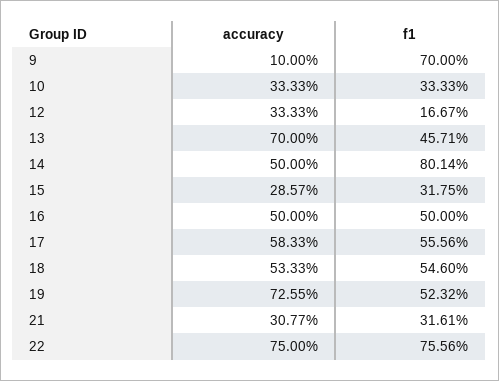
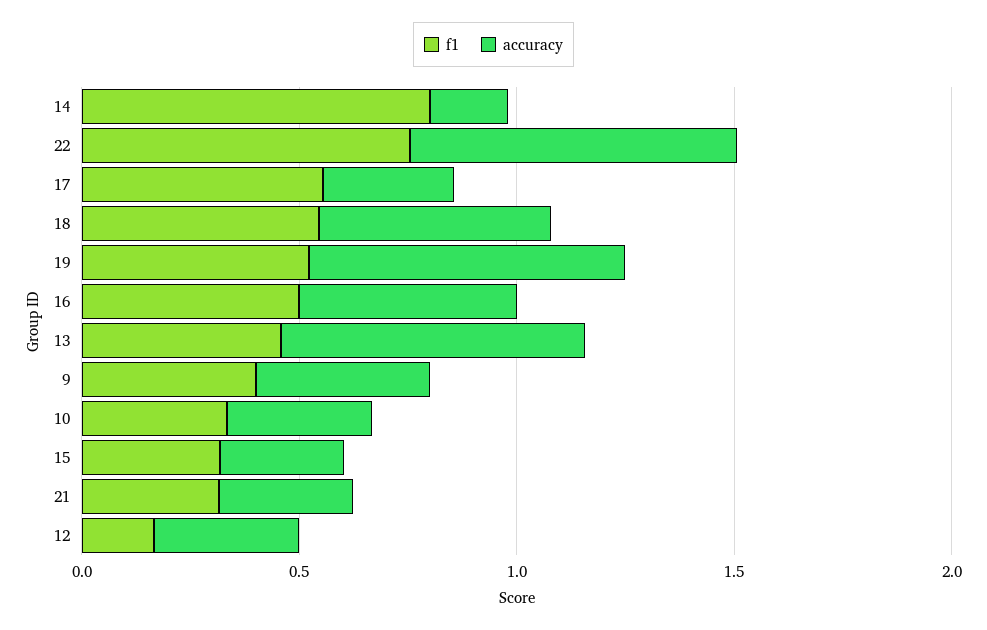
accuracy, 9: 0.1 -> 0.4
f1, 9: 0.7 -> 0.4
accuracy, 14: 0.5 -> 0.2
accuracy, 17: 0.5833 -> 0.3

